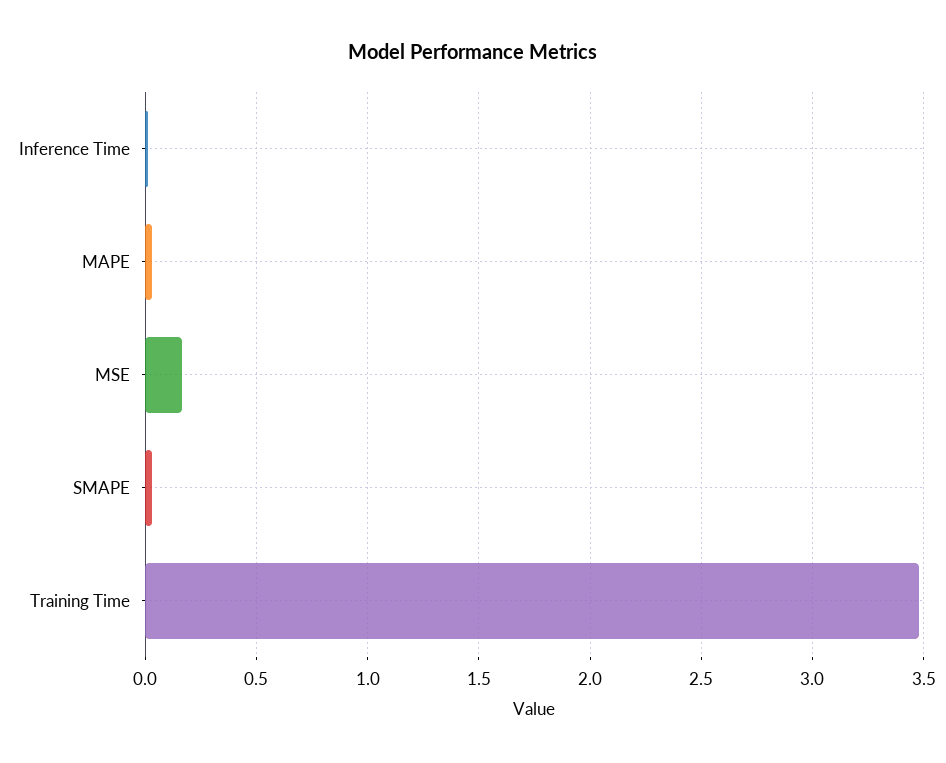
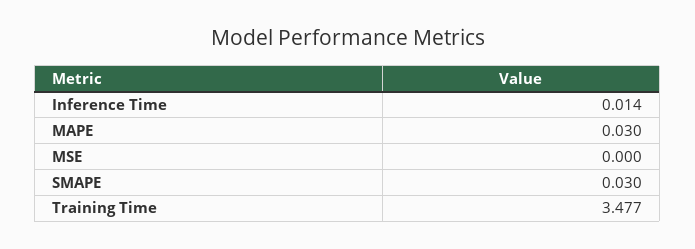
MSE: 0.15 -> 0

